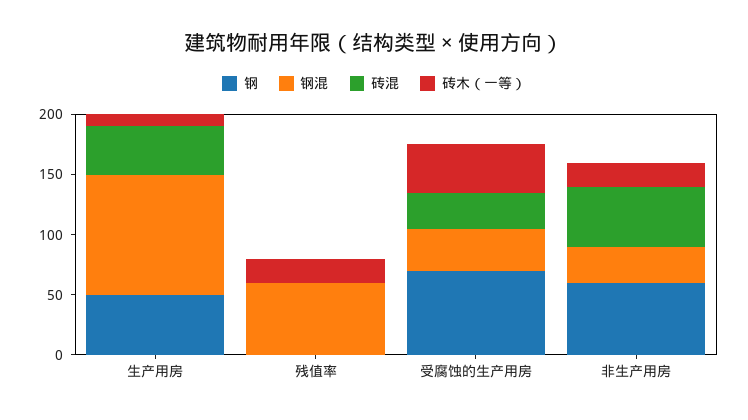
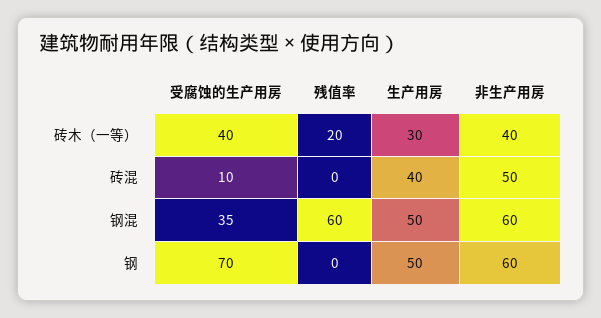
钢混, 生产用房: 100 -> 50
砖木（一等）, 生产用房: 10 -> 30
砖混, 受腐蚀的生产用房: 30 -> 10
钢混, 非生产用房: 30 -> 60
砖木（一等）, 非生产用房: 20 -> 40

